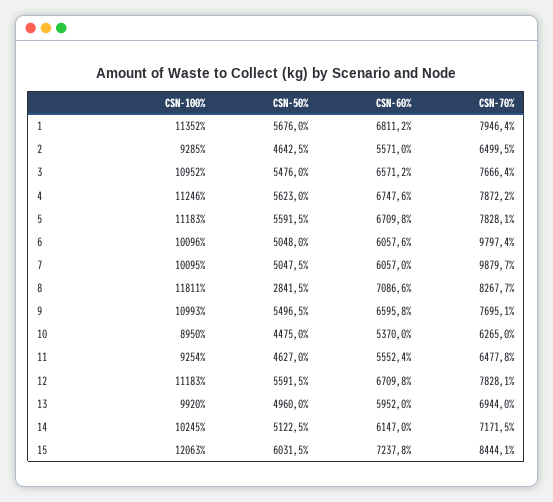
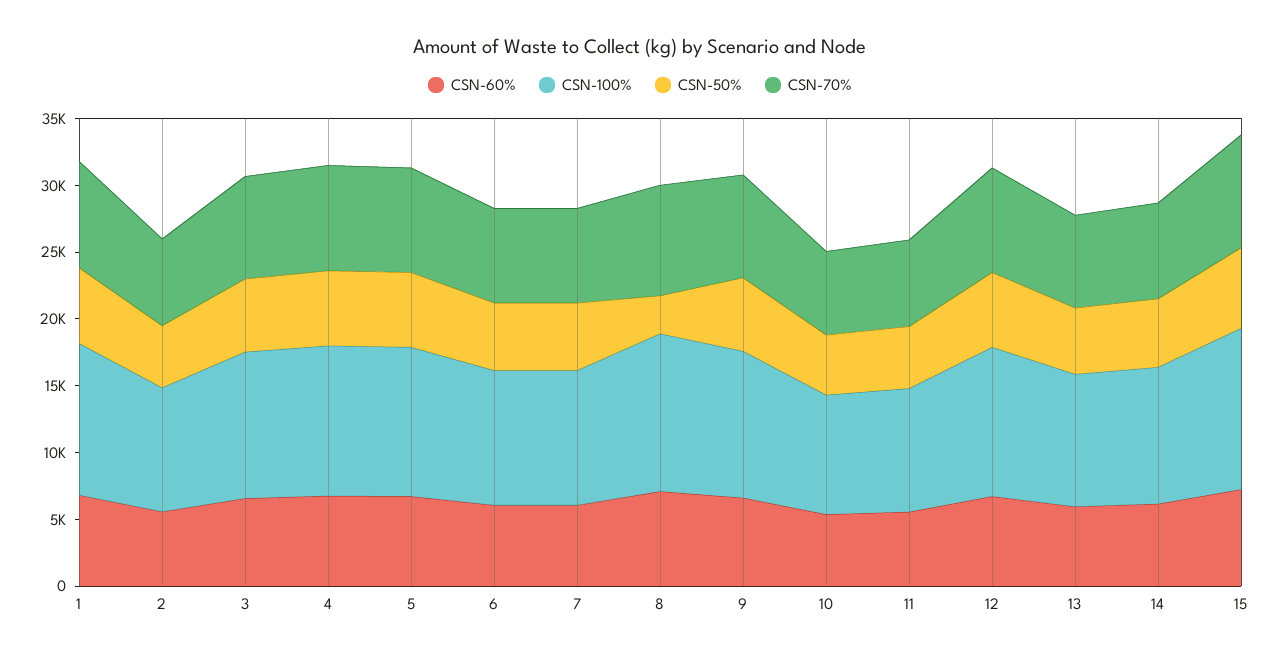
CSN-70%, 6: 9797.4 -> 7000
CSN-70%, 7: 9879.7 -> 7000

